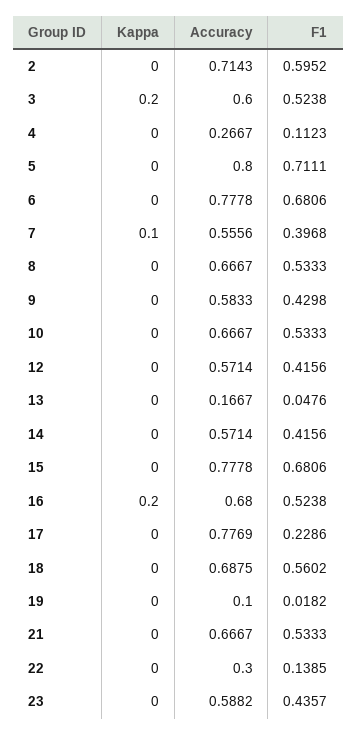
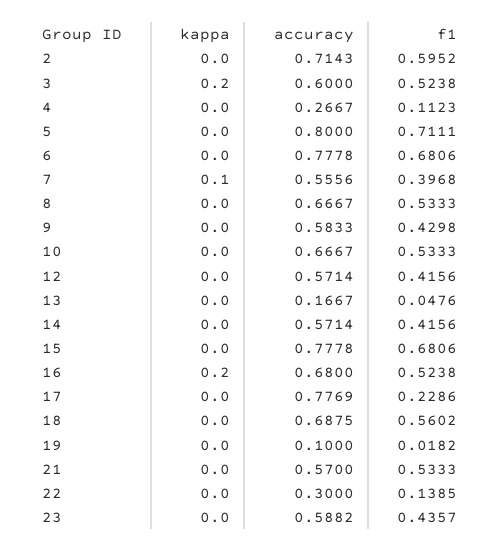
Accuracy, 21: 0.6667 -> 0.57

